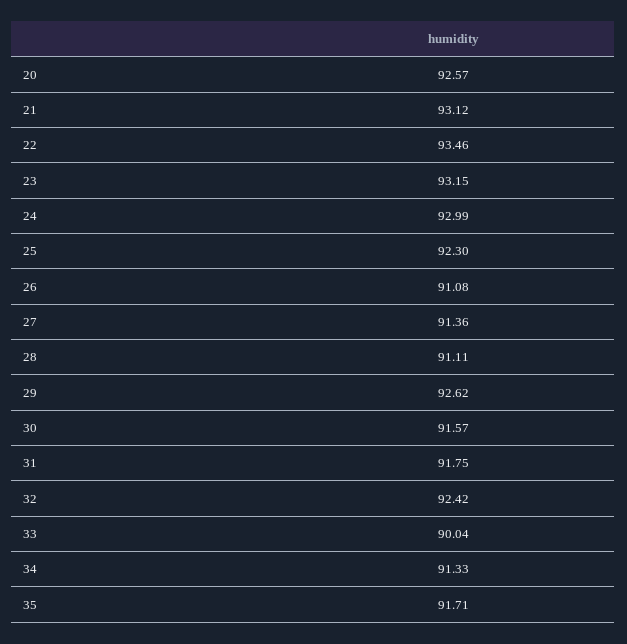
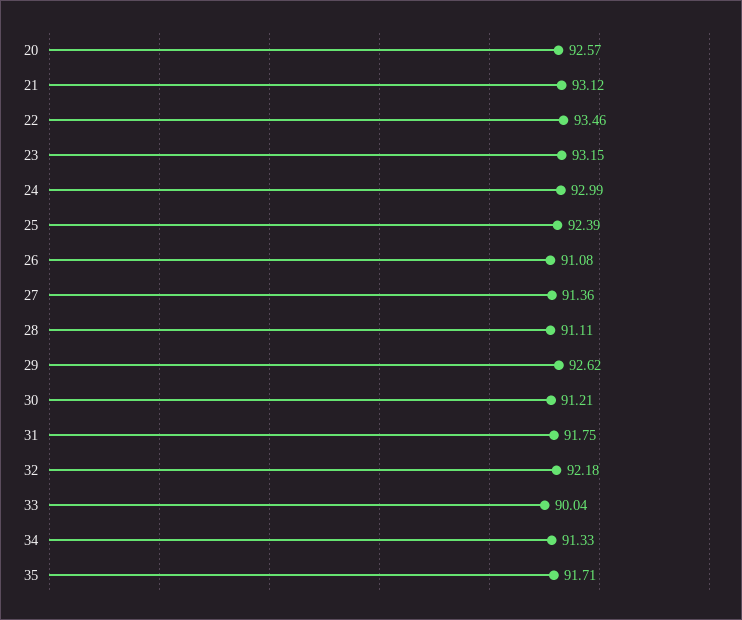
25: 92.3 -> 92.39
30: 91.57 -> 91.21
32: 92.42 -> 92.18

